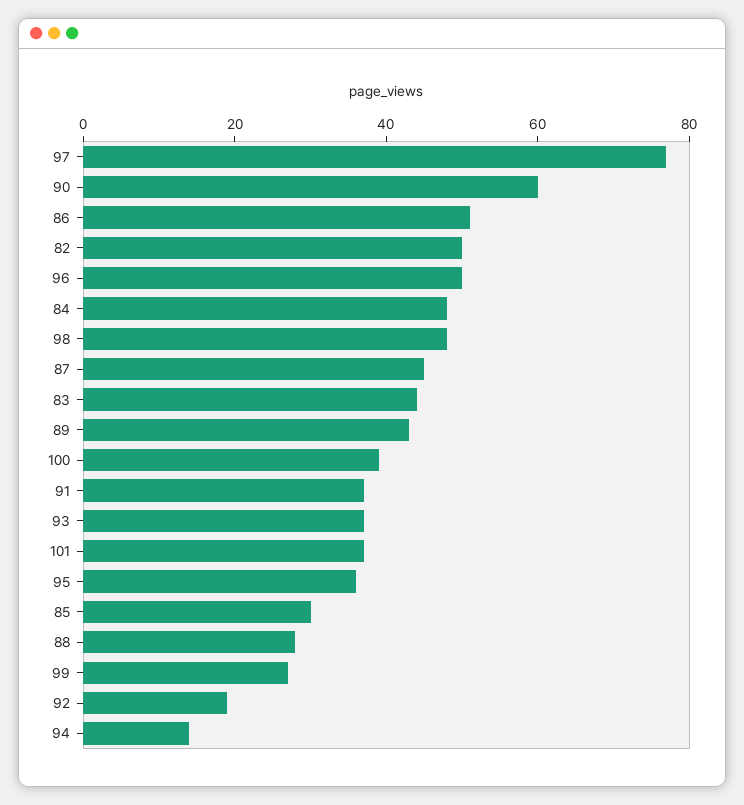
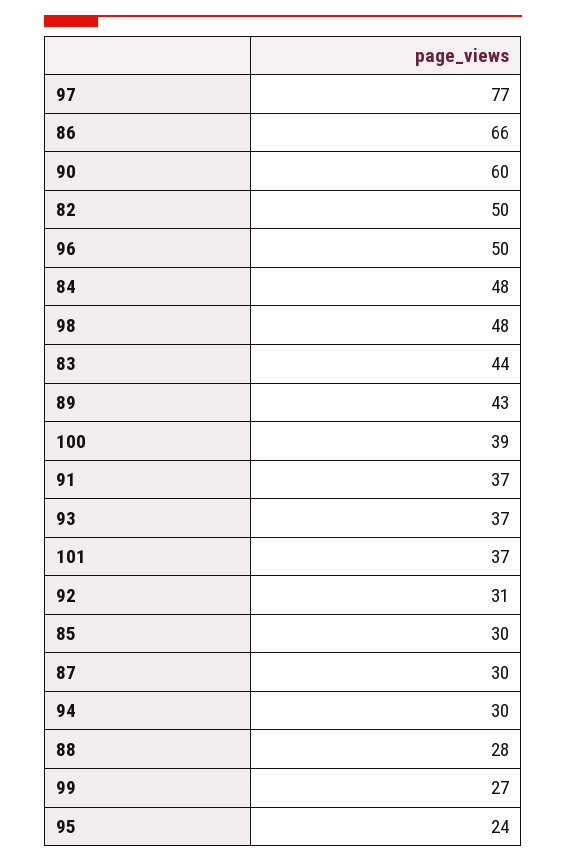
86: 50 -> 66
87: 45 -> 30
95: 35 -> 24
92: 20 -> 31
94: 15 -> 30

